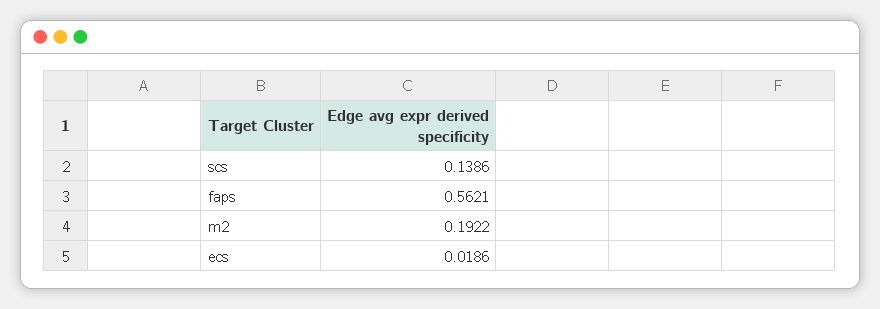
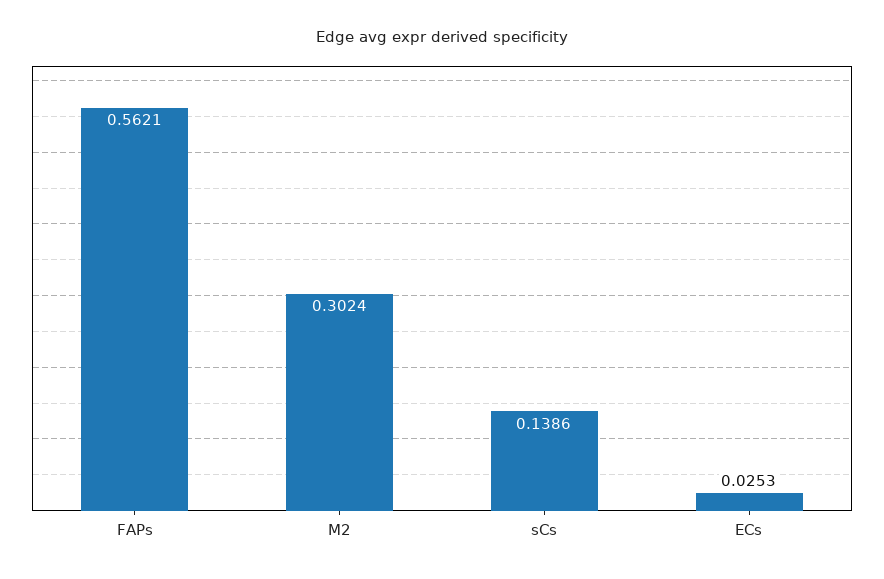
m2: 0.1922 -> 0.3024
ecs: 0.0186 -> 0.0253

